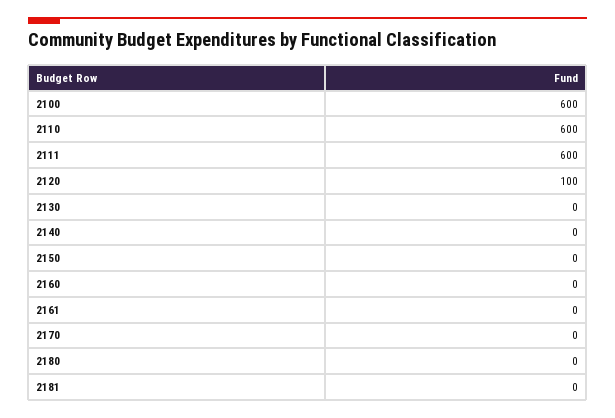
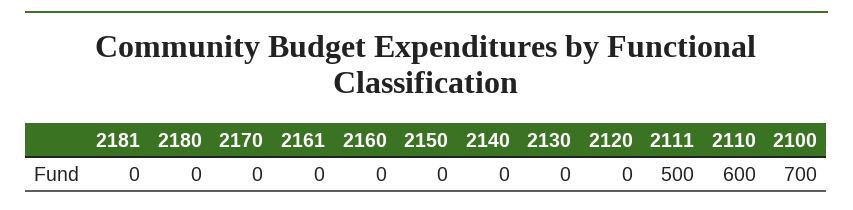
2100: 600 -> 700
2111: 600 -> 500
2120: 100 -> 0

